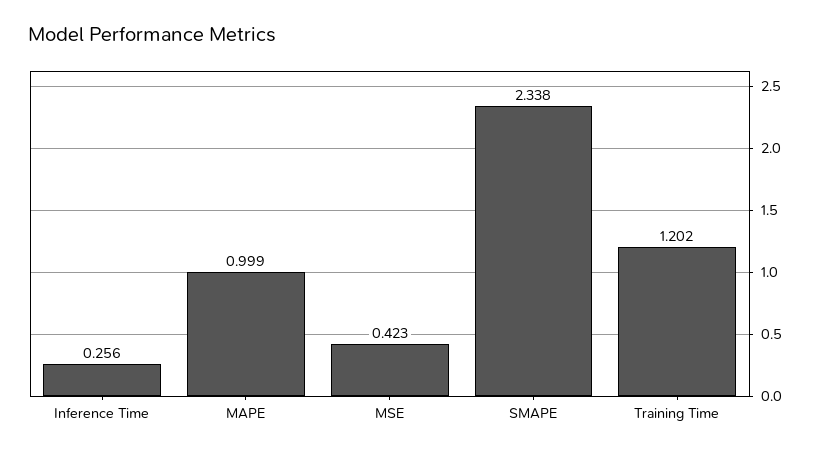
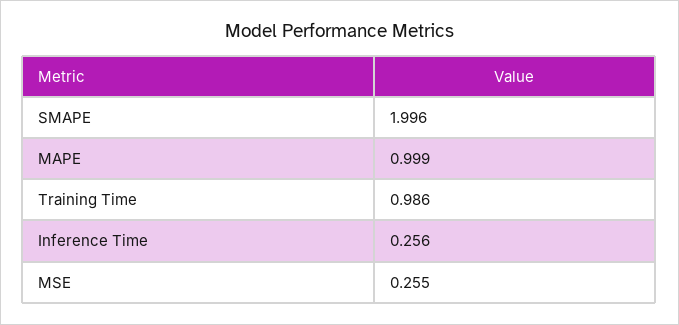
MSE: 0.423 -> 0.255
SMAPE: 2.338 -> 1.996
Training Time: 1.202 -> 0.986

